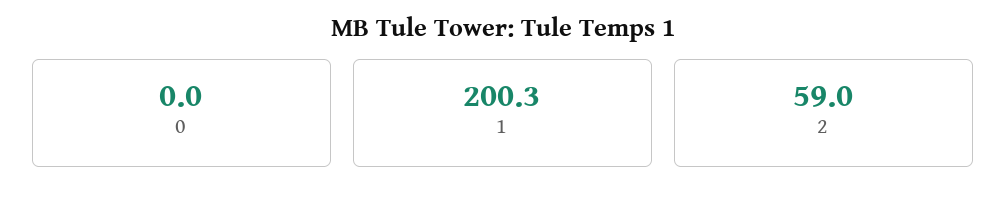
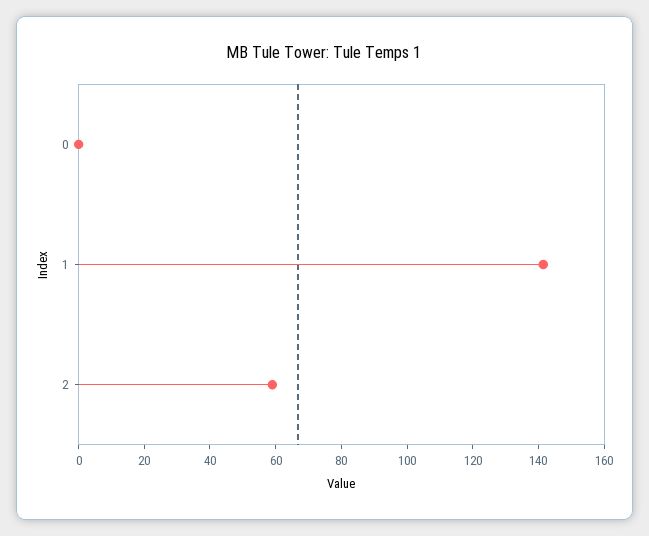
1: 200.3 -> 140

